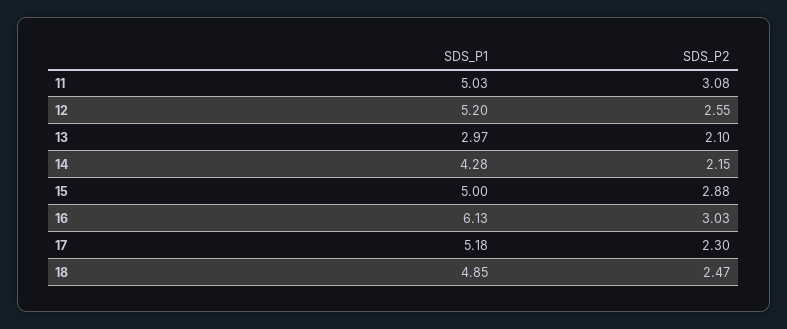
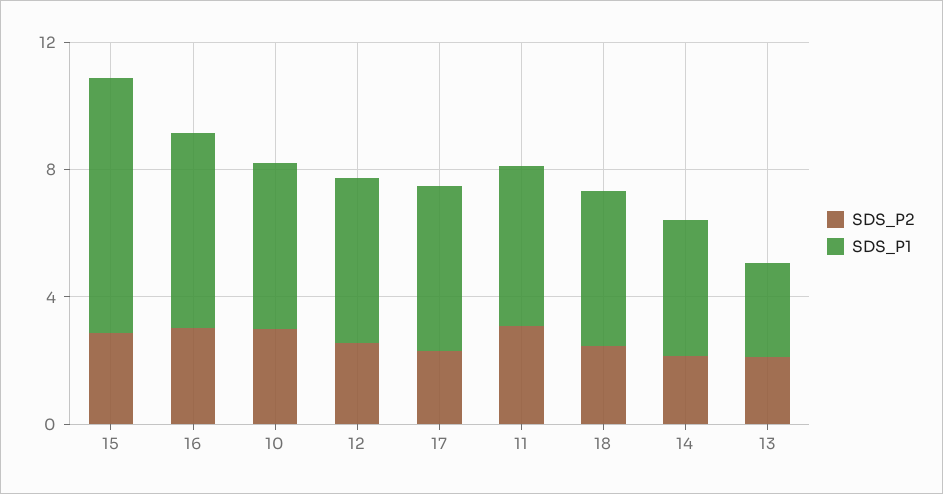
SDS_P1, 15: 5 -> 8
SDS_P2, 10: none -> 3
SDS_P1, 10: none -> 5

